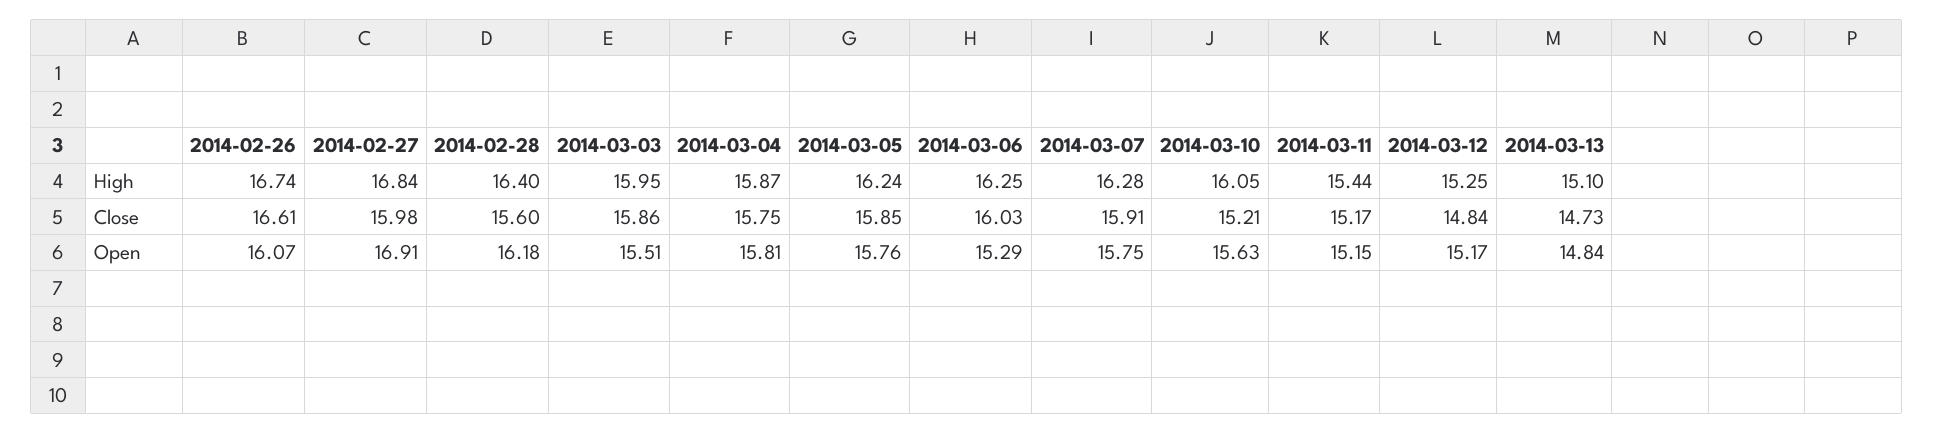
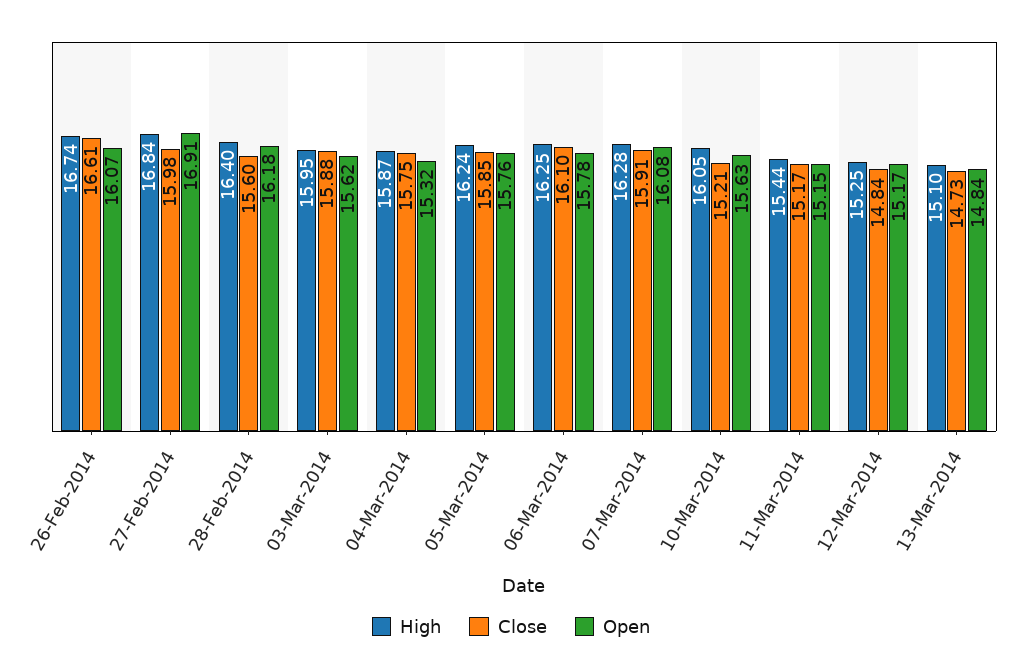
Close, 2014-03-03: 15.86 -> 15.88
Close, 2014-03-06: 16.03 -> 16.1
Open, 2014-03-03: 15.51 -> 15.62
Open, 2014-03-04: 15.81 -> 15.32
Open, 2014-03-06: 15.29 -> 15.78
Open, 2014-03-07: 15.75 -> 16.08

